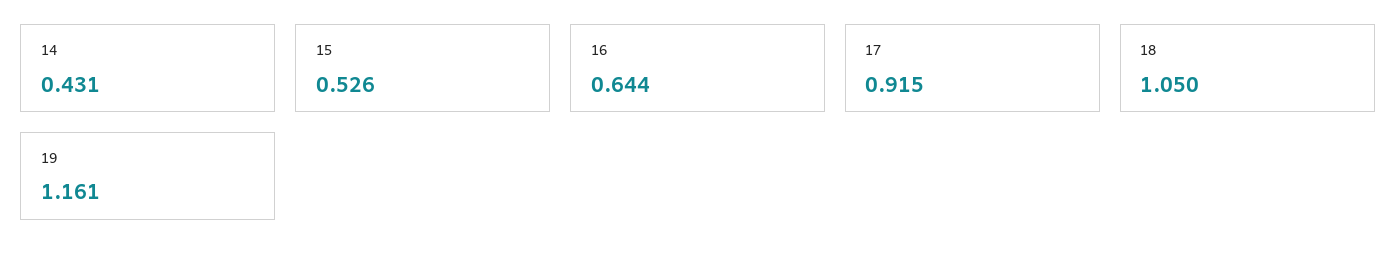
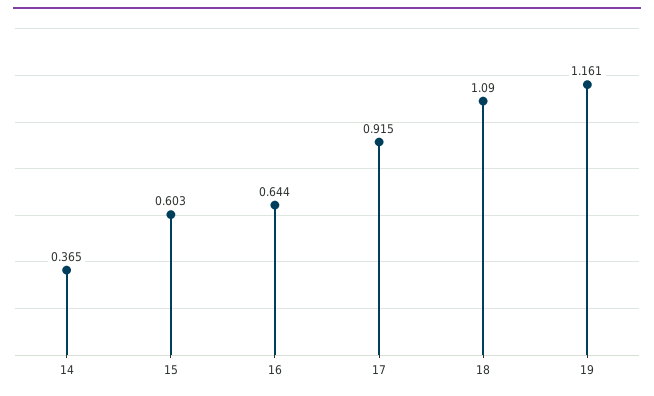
14: 0.431 -> 0.365
15: 0.526 -> 0.603
18: 1.05 -> 1.09

